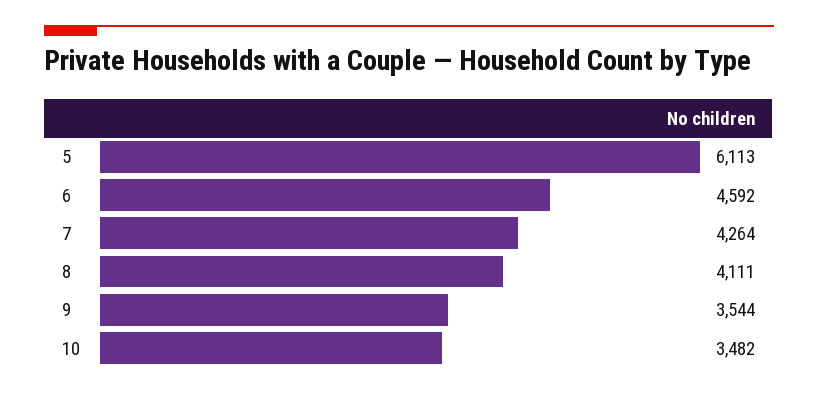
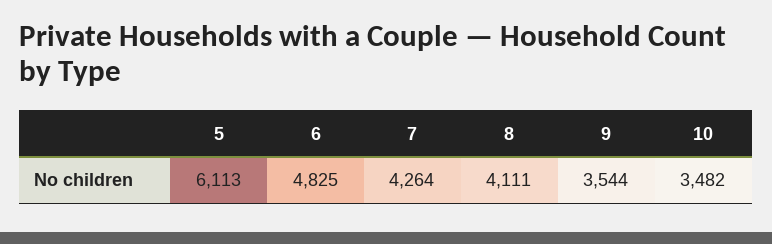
6: 4592 -> 4825

